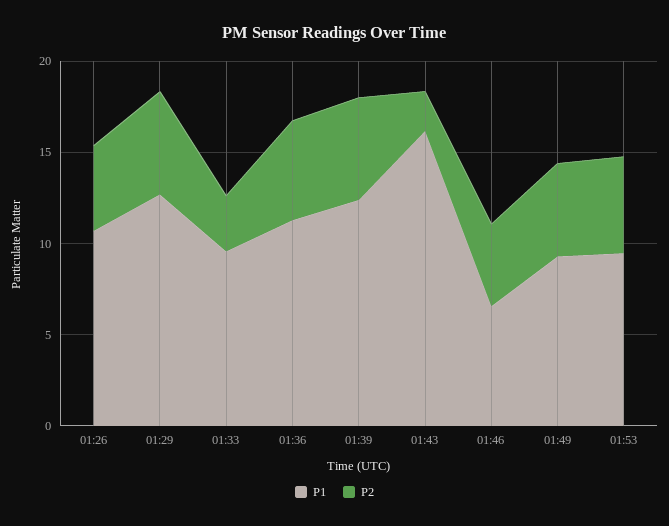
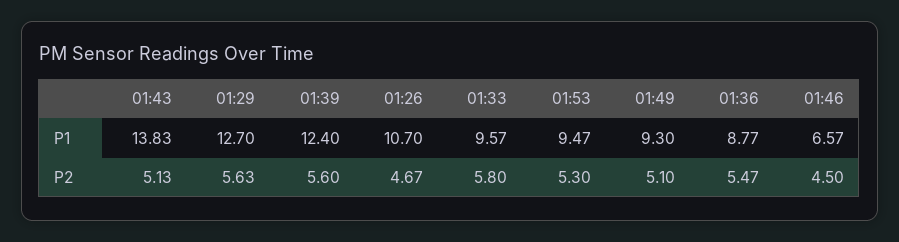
P2, 01:33: 3 -> 5.8
P1, 01:36: 11 -> 8.77
P1, 01:43: 16 -> 13.83
P2, 01:43: 2 -> 5.13

